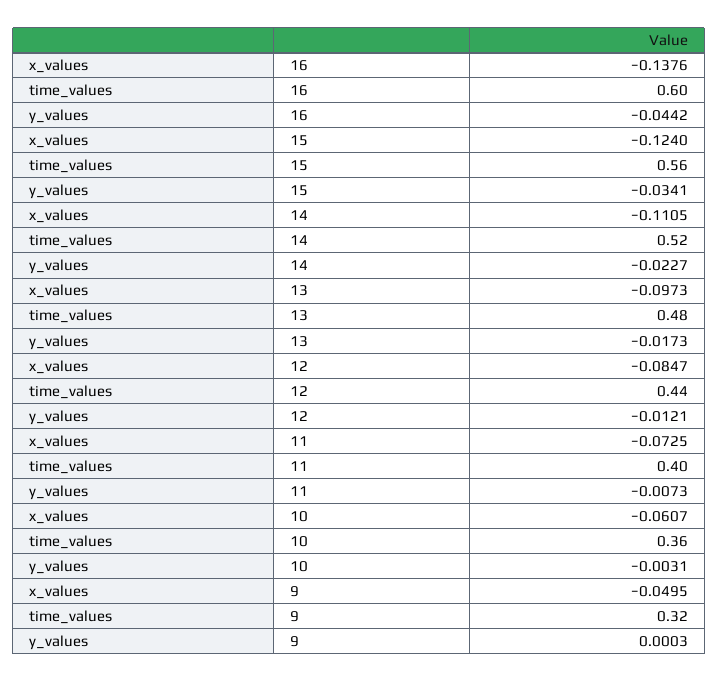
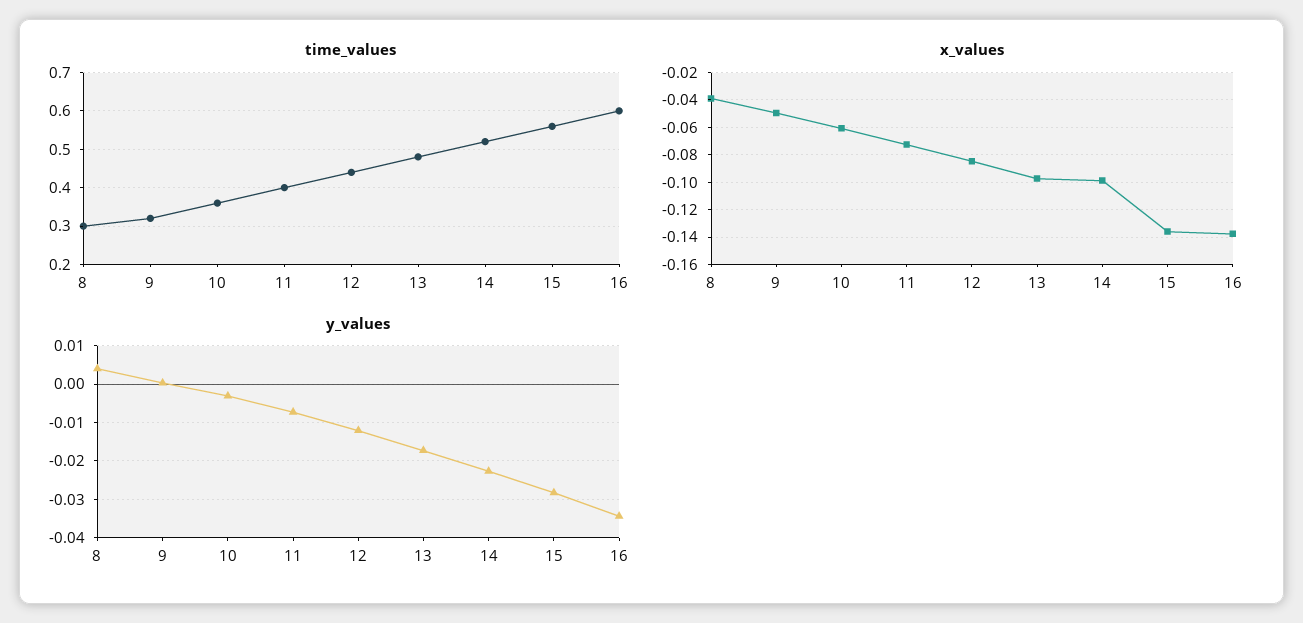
y_values, 16: -0.0442 -> -0.034
x_values, 15: -0.124 -> -0.135
y_values, 15: -0.0341 -> -0.028
x_values, 14: -0.1105 -> -0.1
time_values, 8: none -> 0.3
x_values, 8: none -> -0.04
y_values, 8: none -> 0.004

